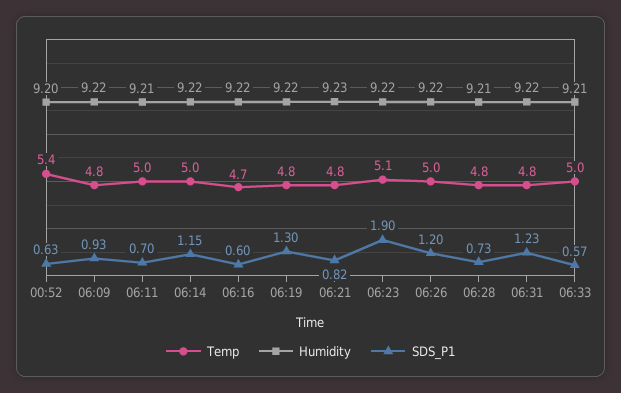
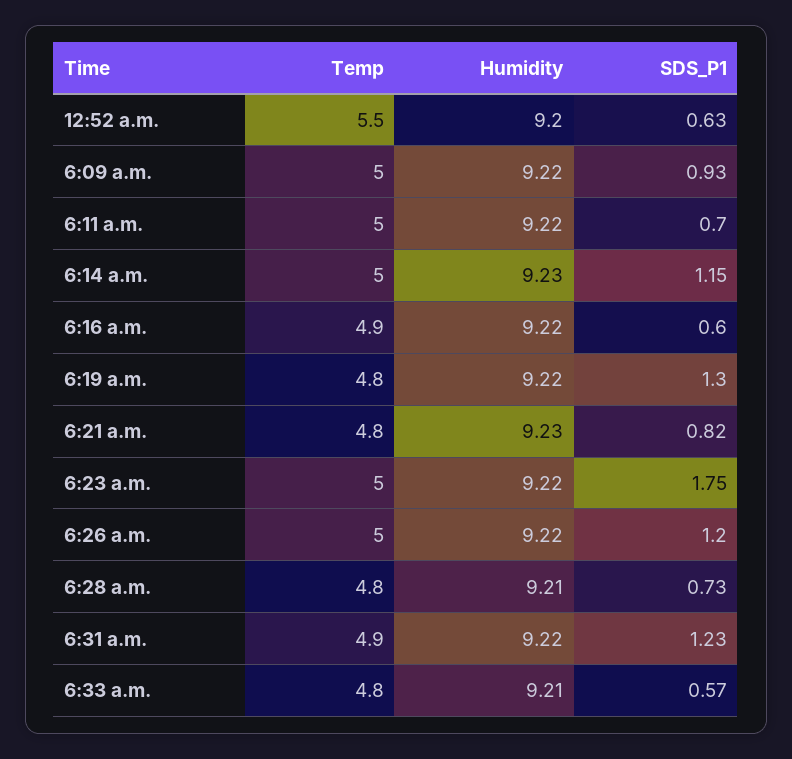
Temp, 00:52: 5.4 -> 5.5
Temp, 06:09: 4.8 -> 5
Humidity, 06:11: 9.21 -> 9.22
Humidity, 06:14: 9.22 -> 9.23
Temp, 06:16: 4.7 -> 4.9
Temp, 06:23: 5.1 -> 5
SDS_P1, 06:23: 1.9 -> 1.75
Temp, 06:31: 4.8 -> 4.9
Temp, 06:33: 5 -> 4.8

